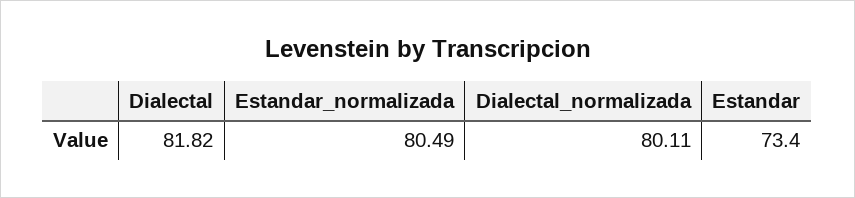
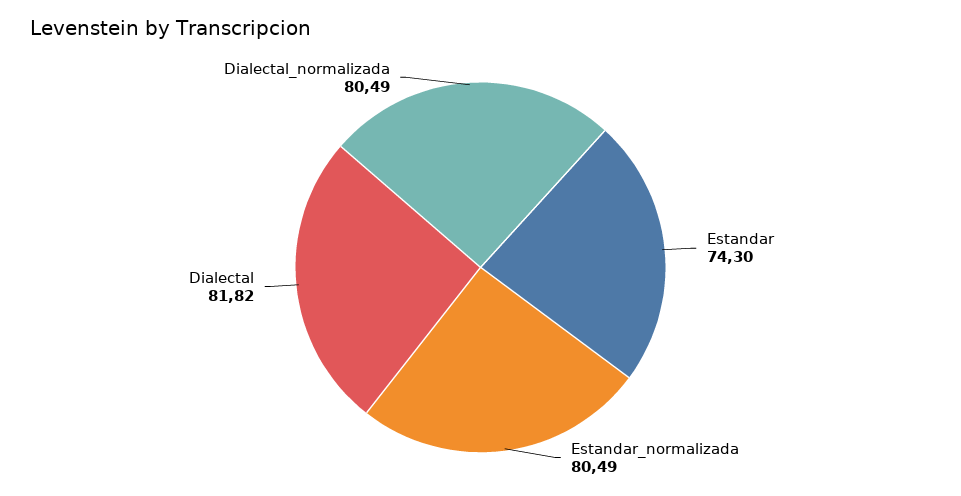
Dialectal_normalizada: 80.11 -> 80.49
Estandar: 73.4 -> 74.3

